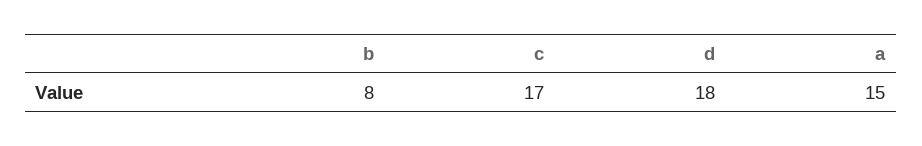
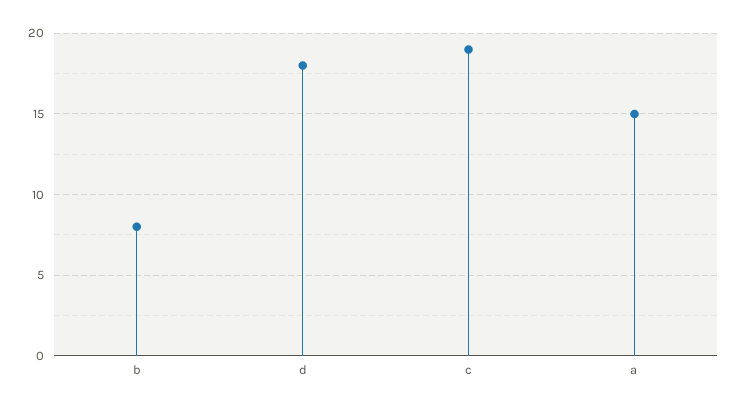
c: 17 -> 19

